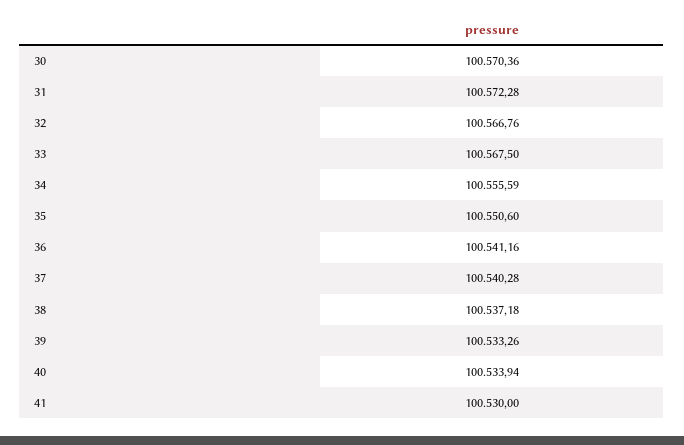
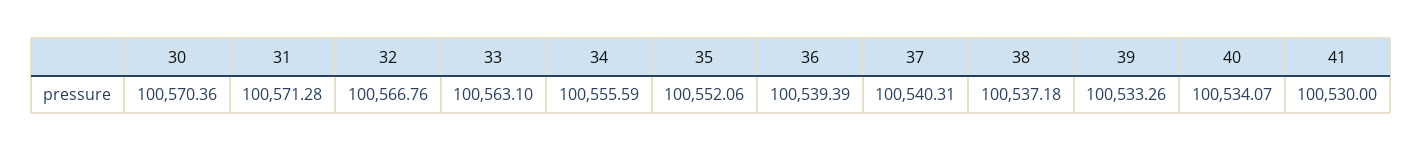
31: 100572.28 -> 100571.28
33: 100567.5 -> 100563.1
35: 100550.6 -> 100552.06
36: 100541.16 -> 100539.39
37: 100540.28 -> 100540.31
40: 100533.94 -> 100534.07

